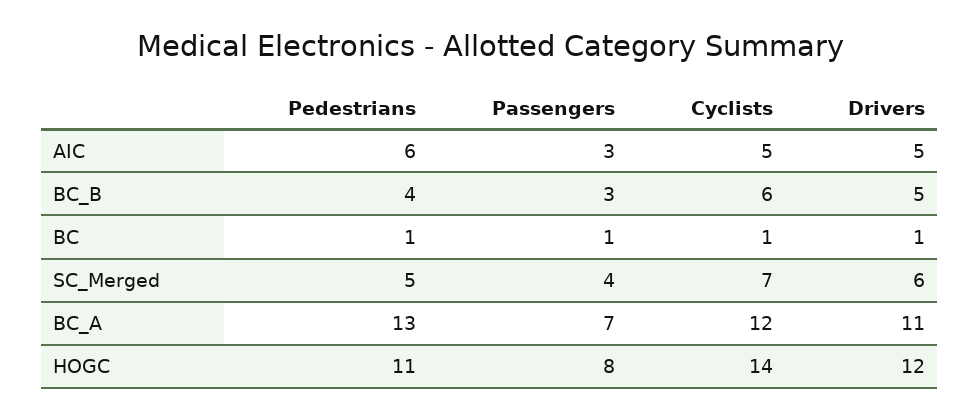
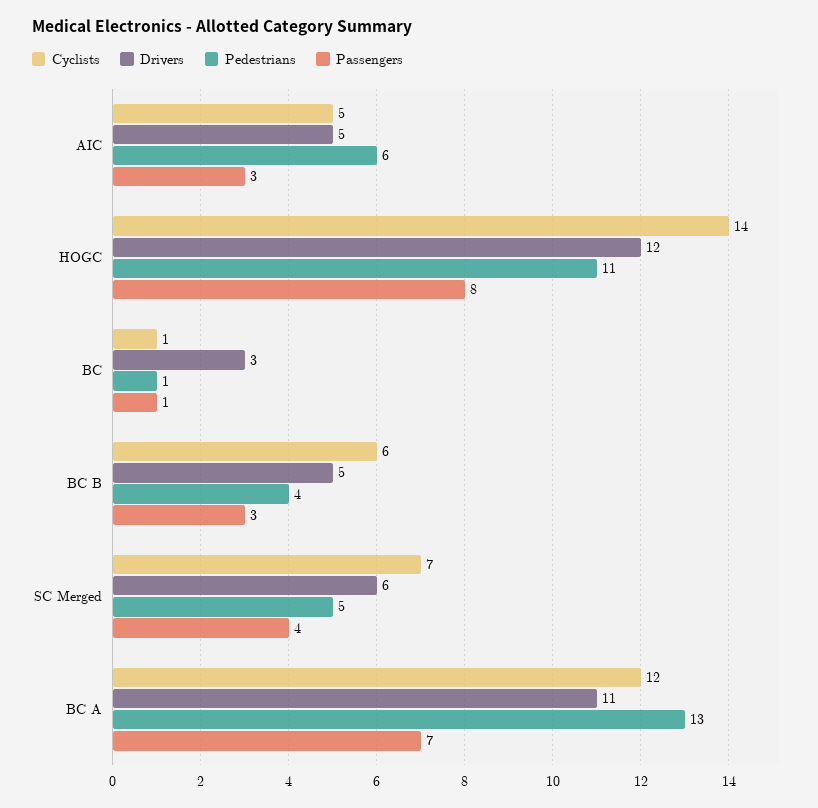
Drivers, BC: 1 -> 3

